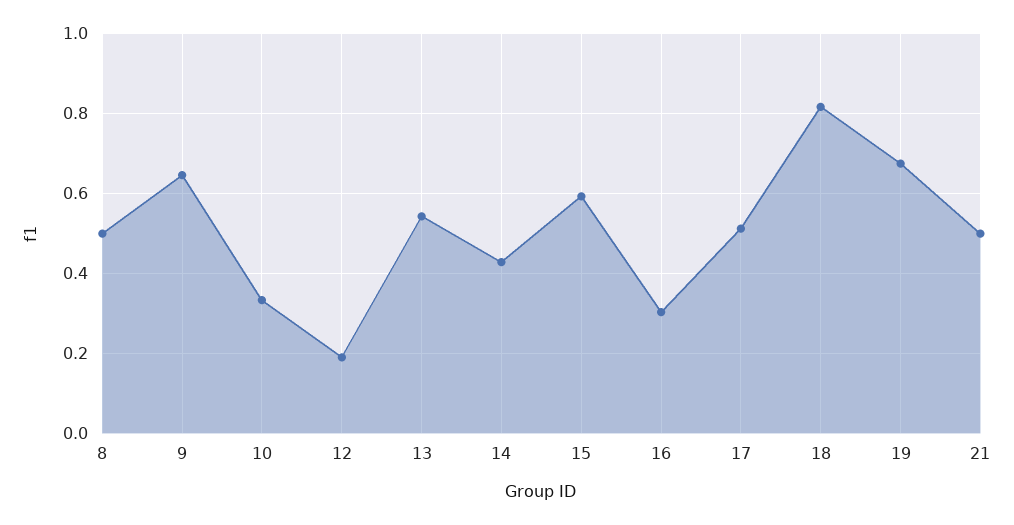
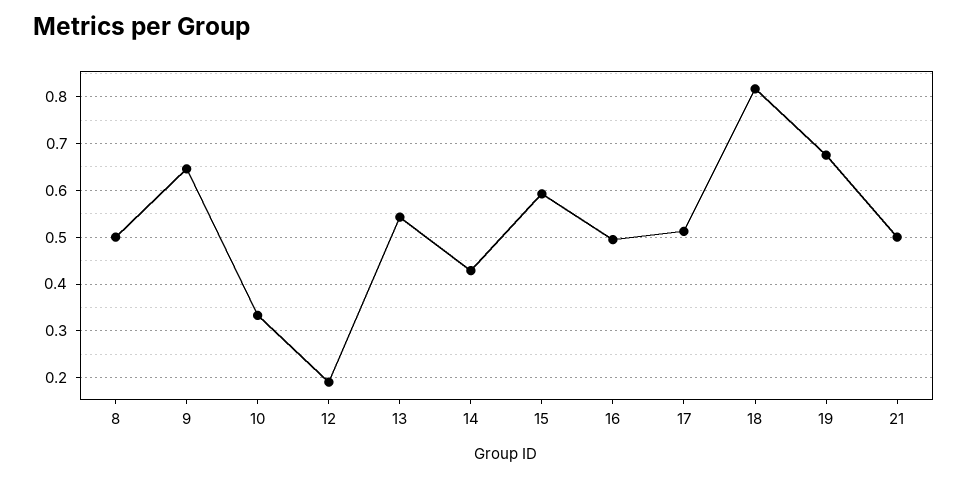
16: 0.3 -> 0.5

